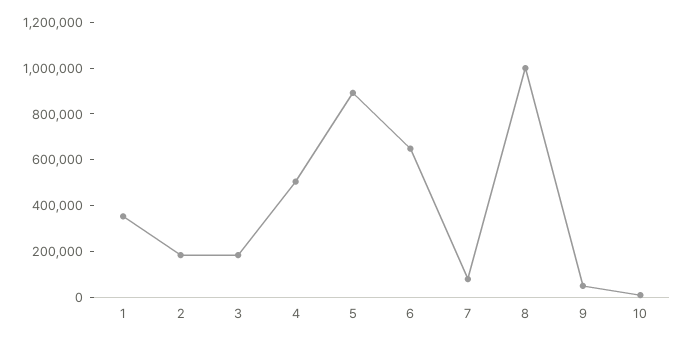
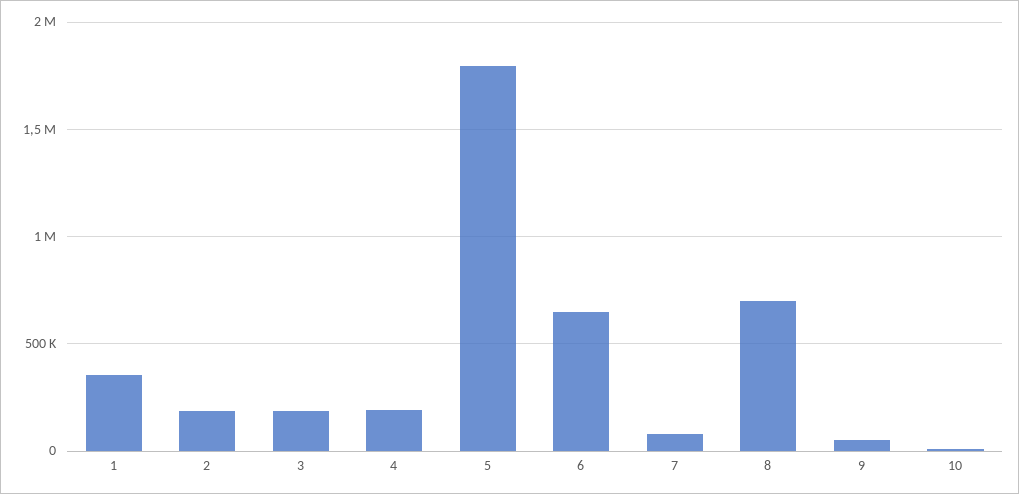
4: 500000 -> 200000
5: 900000 -> 1800000
8: 1000000 -> 700000

